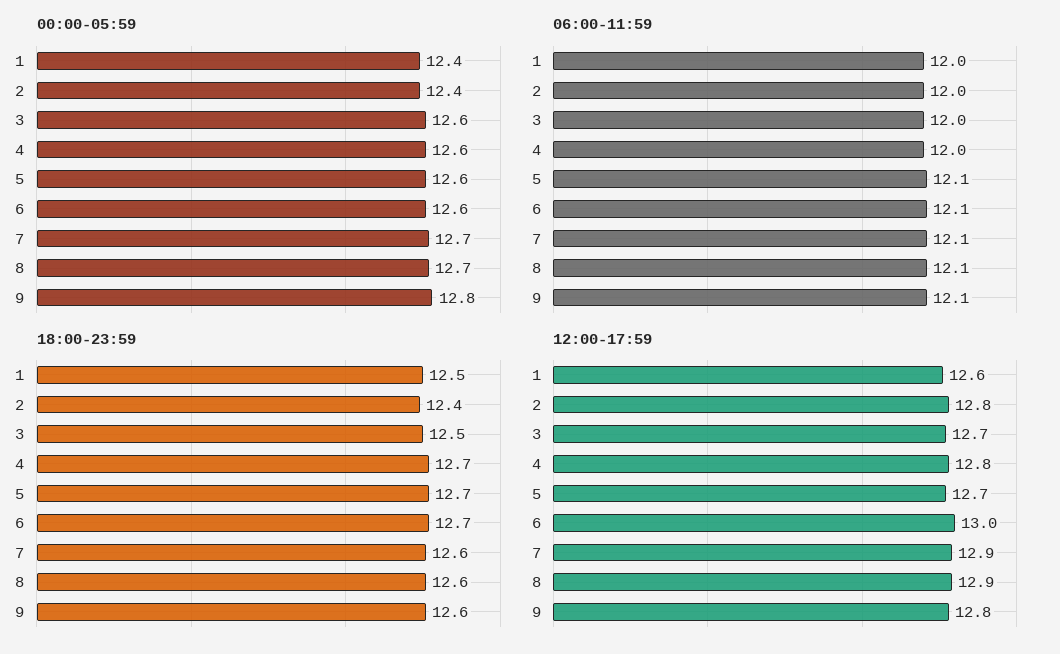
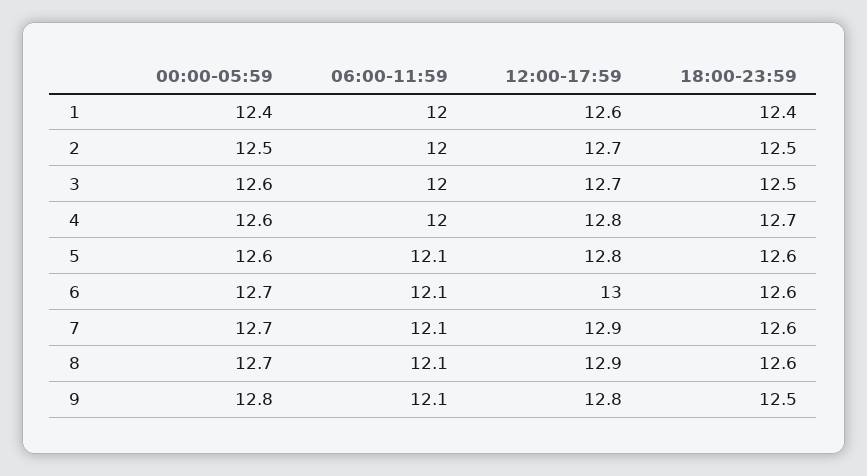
00:00-05:59, 2: 12.4 -> 12.5
00:00-05:59, 6: 12.6 -> 12.7
18:00-23:59, 1: 12.5 -> 12.4
18:00-23:59, 2: 12.4 -> 12.5
18:00-23:59, 5: 12.7 -> 12.6
18:00-23:59, 6: 12.7 -> 12.6
18:00-23:59, 9: 12.6 -> 12.5
12:00-17:59, 2: 12.8 -> 12.7
12:00-17:59, 5: 12.7 -> 12.8

